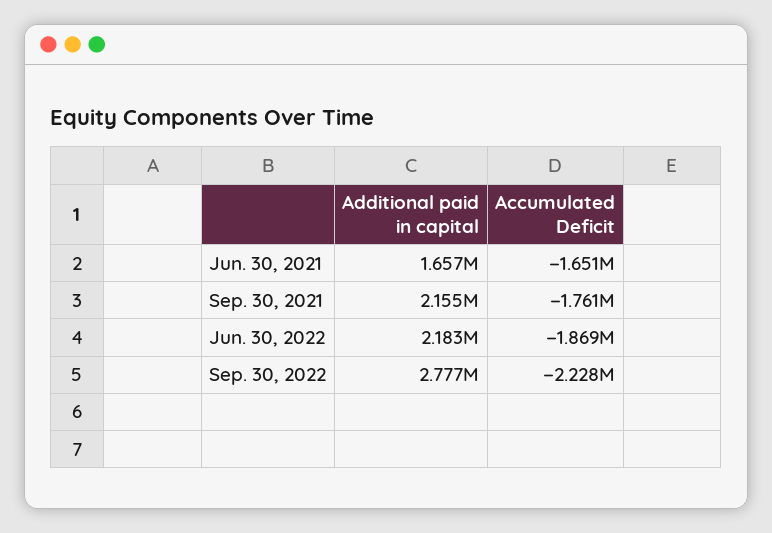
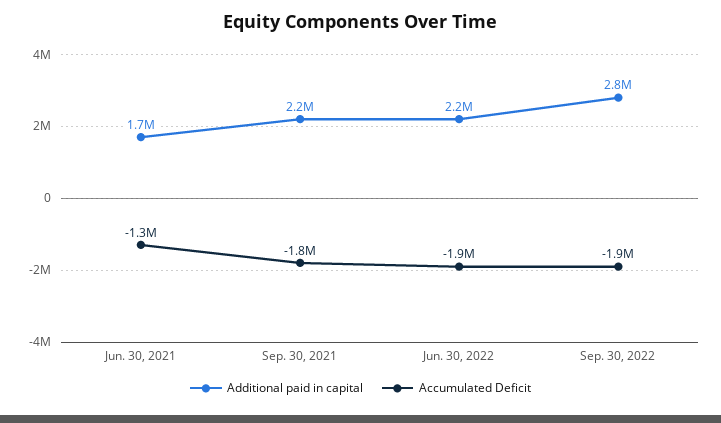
Accumulated Deficit, Jun. 30, 2021: -1651000 -> -1300000
Accumulated Deficit, Sep. 30, 2022: -2228000 -> -1900000

